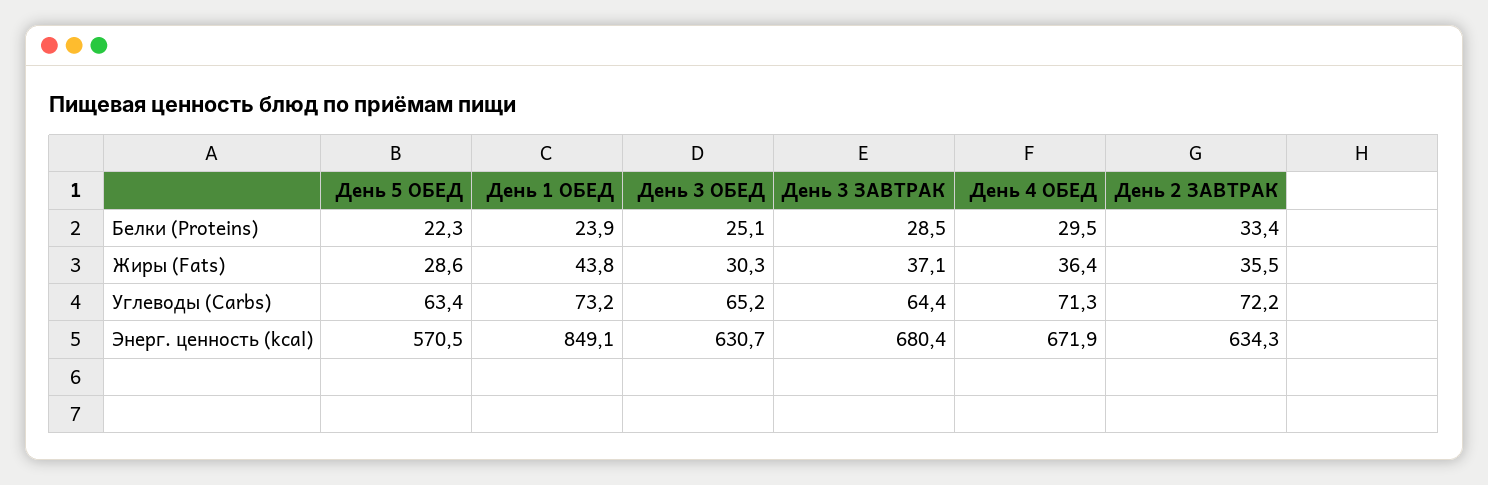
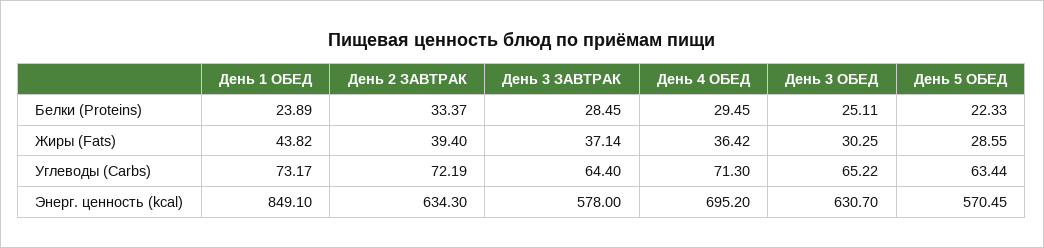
День 2 ЗАВТРАК, Жиры (Fats): 35.5 -> 39.4
День 3 ЗАВТРАК, Энерг. ценность (kcal): 680.4 -> 578
День 4 ОБЕД, Энерг. ценность (kcal): 671.9 -> 695.2

